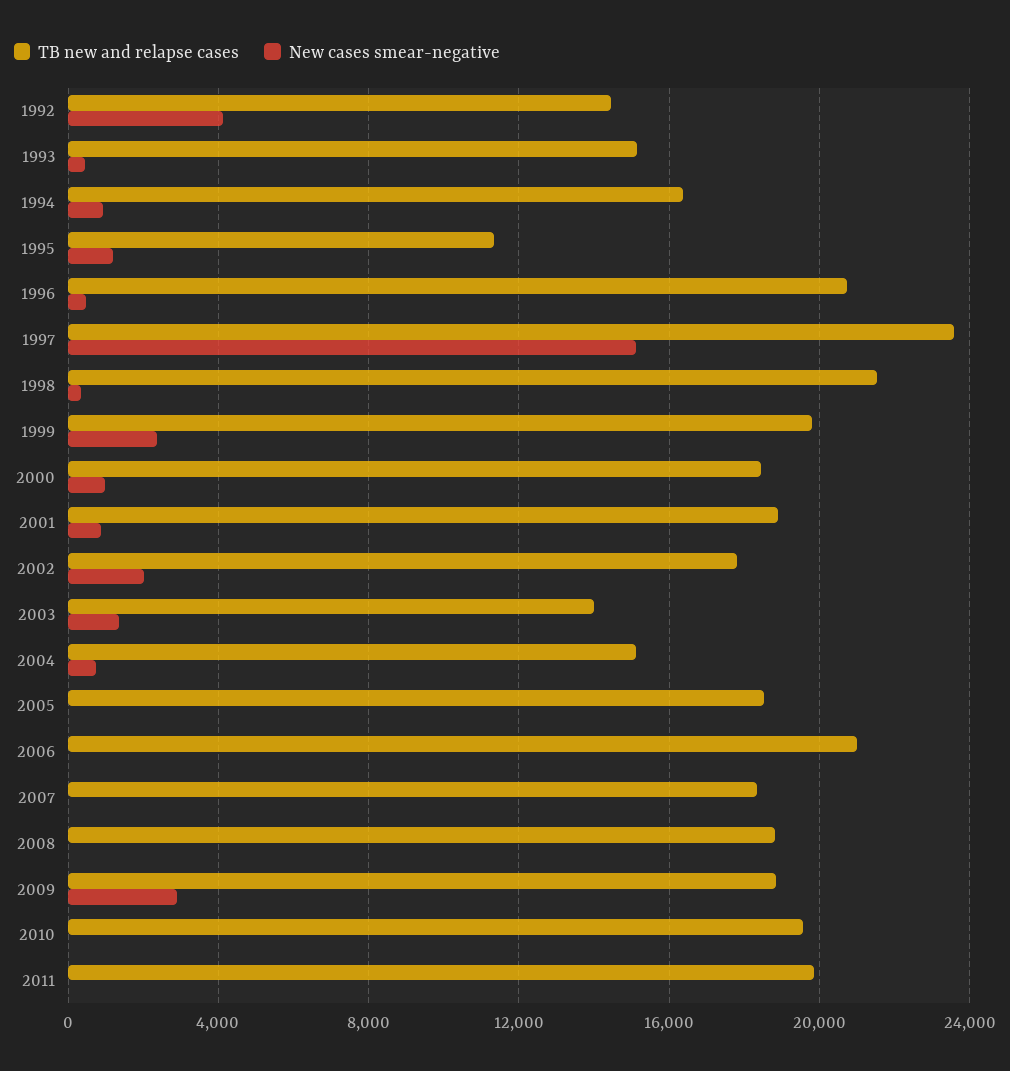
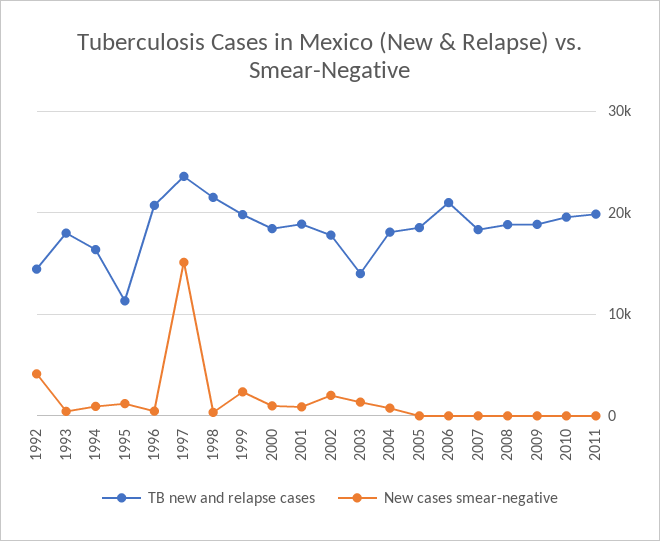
TB new and relapse cases, 1993: 15000 -> 18000
TB new and relapse cases, 2004: 15000 -> 18000
New cases smear-negative, 2009: 3000 -> 0

